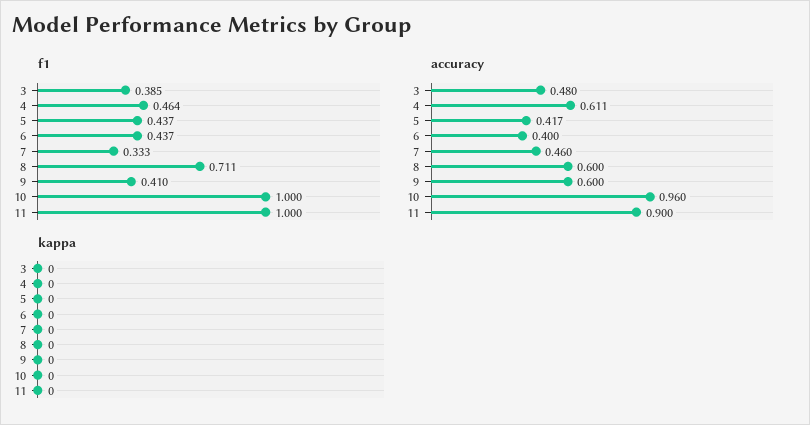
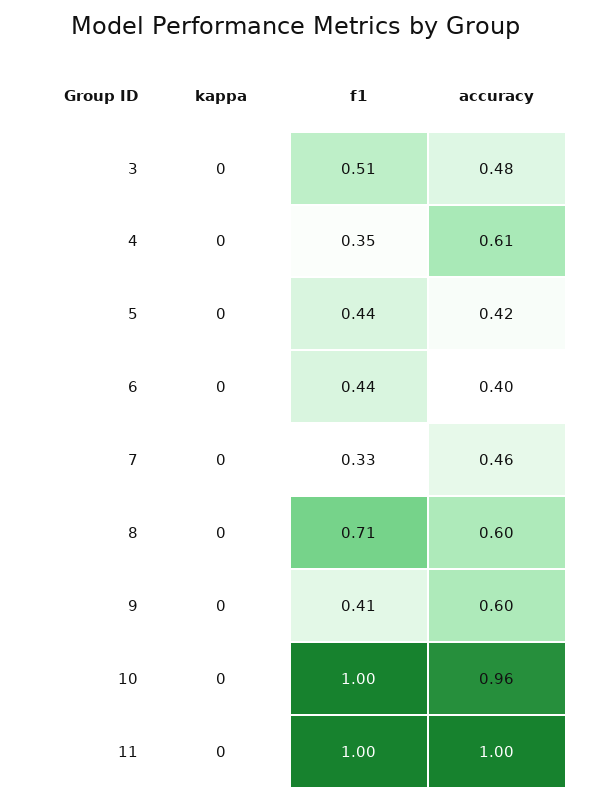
f1, 3: 0.385 -> 0.51
f1, 4: 0.464 -> 0.35
accuracy, 11: 0.9 -> 1

